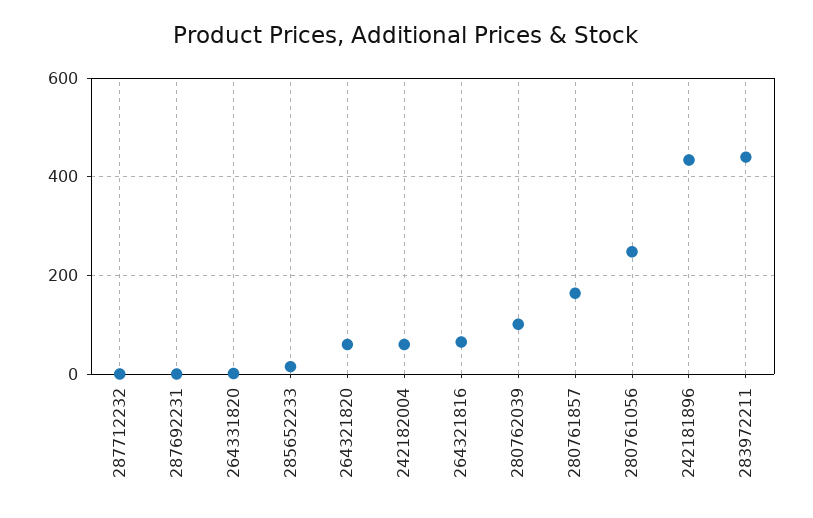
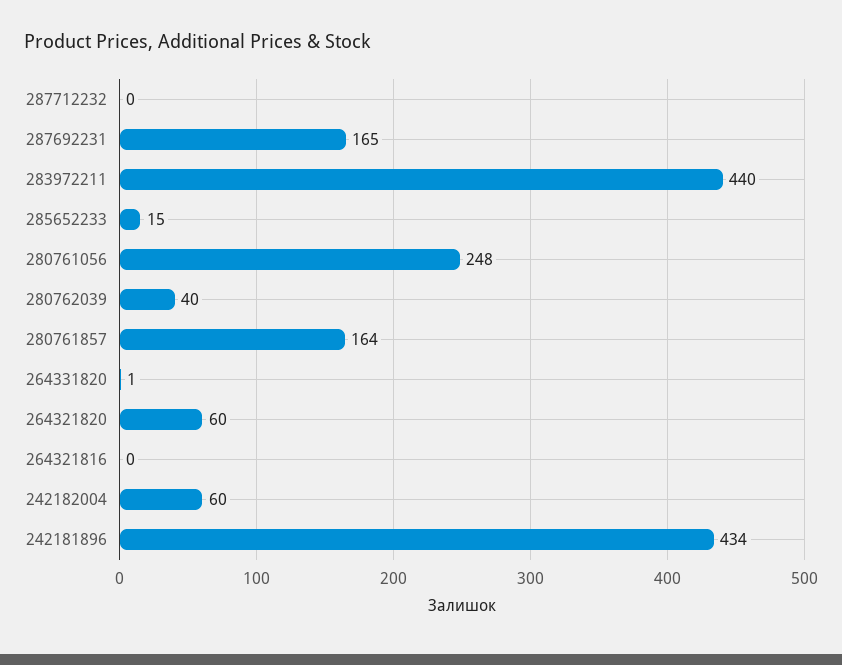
287692231: 0 -> 165
264321816: 60 -> 0
280762039: 100 -> 40

